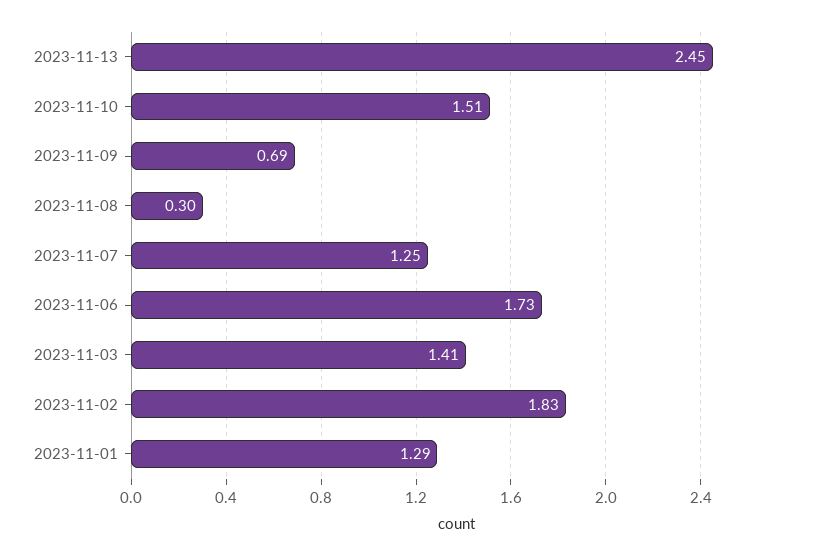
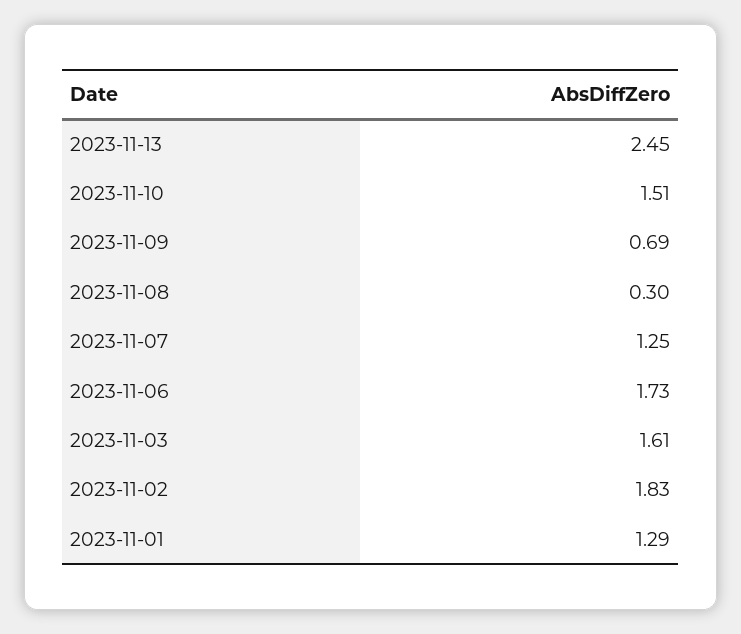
2023-11-03: 1.41 -> 1.61

